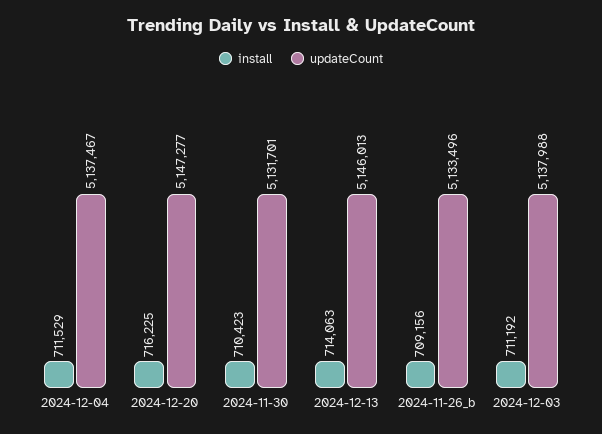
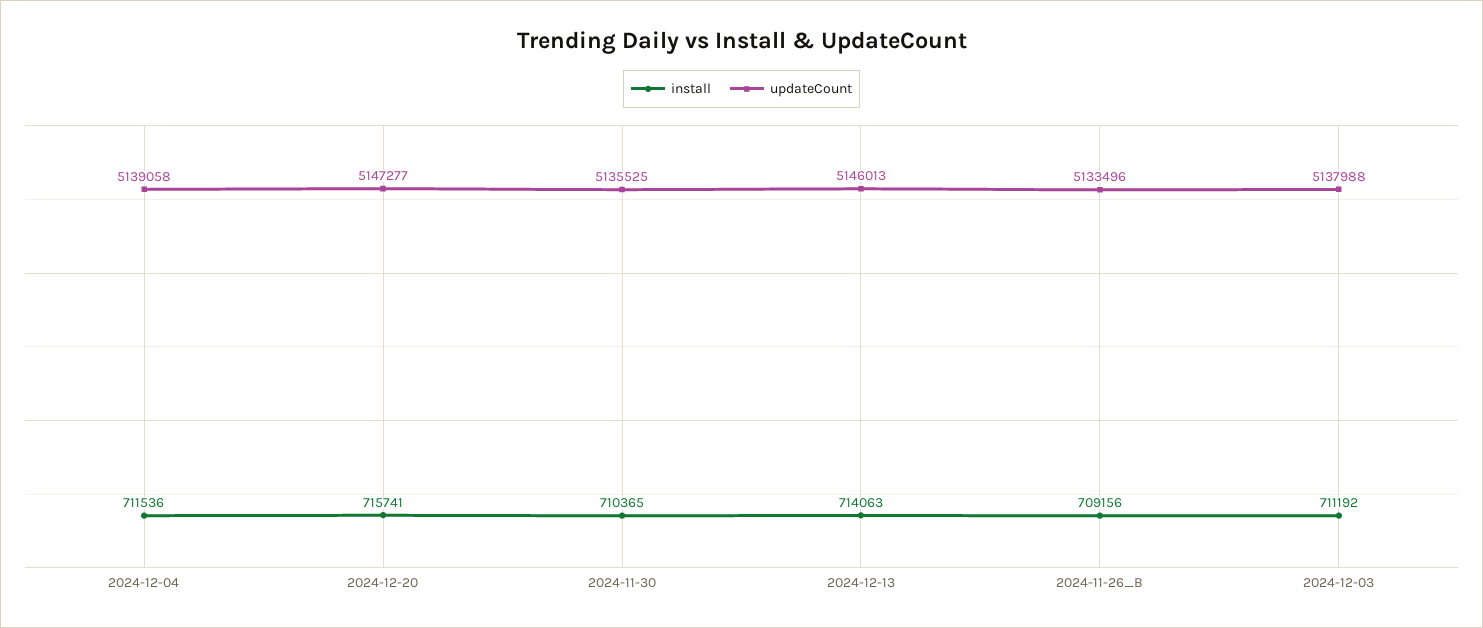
install, 2024-12-04: 711529 -> 711536
updateCount, 2024-12-04: 5137467 -> 5139058
install, 2024-12-20: 716225 -> 715741
install, 2024-11-30: 710423 -> 710365
updateCount, 2024-11-30: 5131701 -> 5135525

